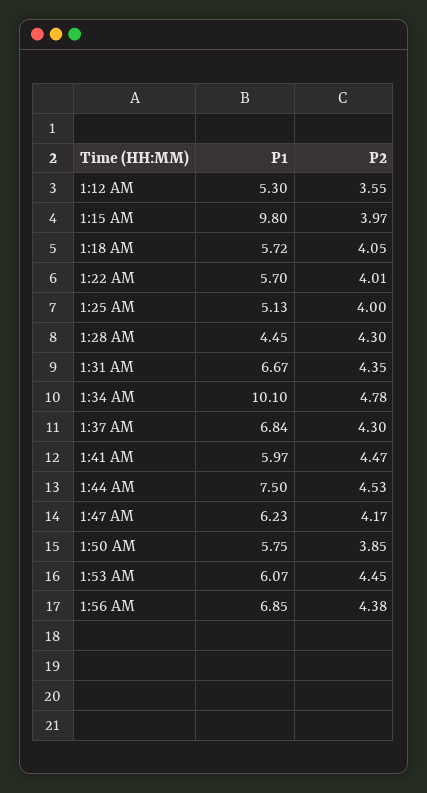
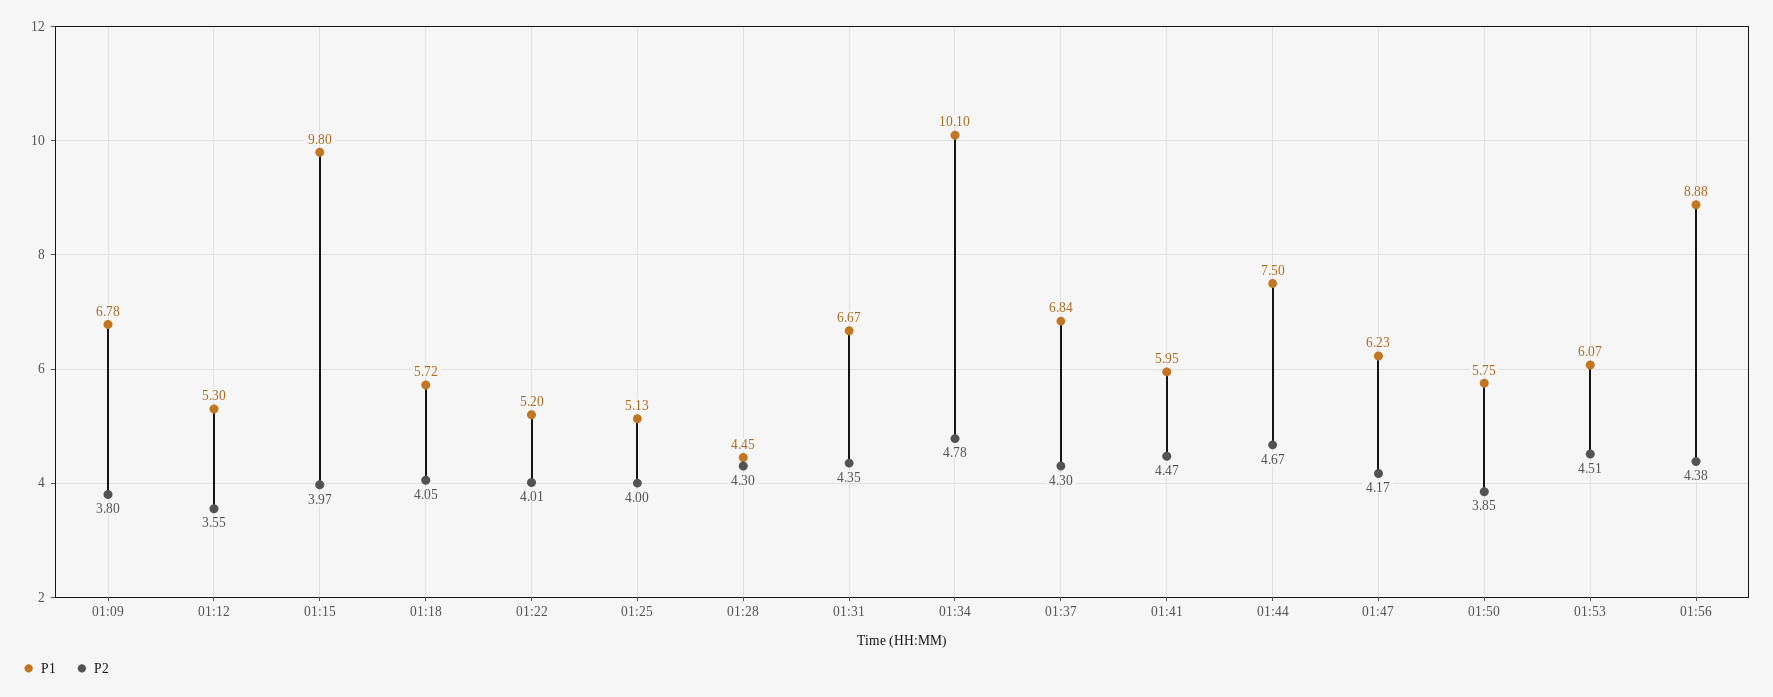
P1, 1:22 AM: 5.7 -> 5.2
P1, 1:41 AM: 5.97 -> 5.95
P2, 1:44 AM: 4.53 -> 4.67
P2, 1:53 AM: 4.45 -> 4.51
P1, 1:56 AM: 6.85 -> 8.88
P1, 01:09: none -> 6.78
P2, 01:09: none -> 3.8

